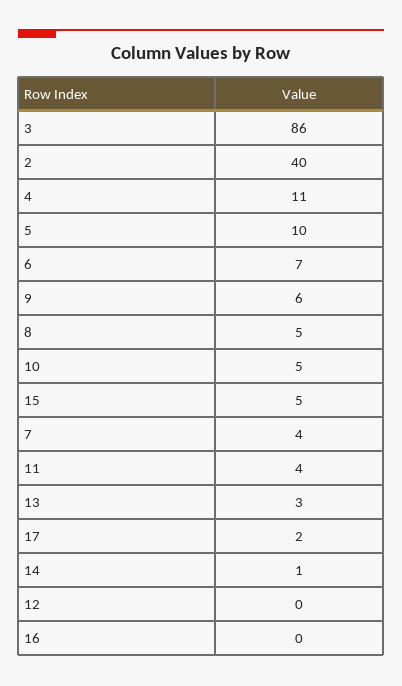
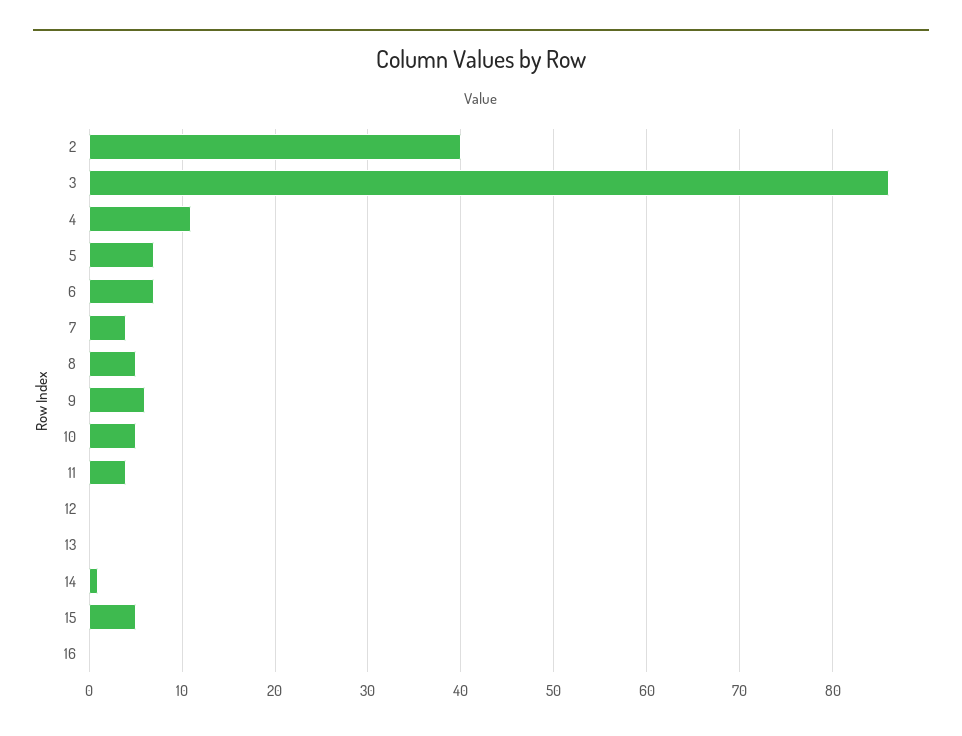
5: 10 -> 7
13: 3 -> 0
17: 2 -> none

